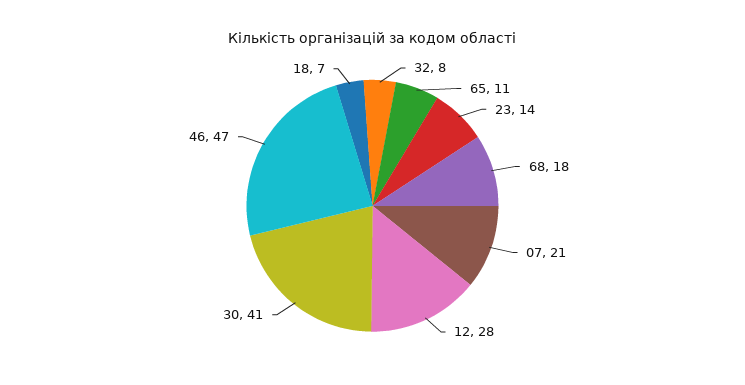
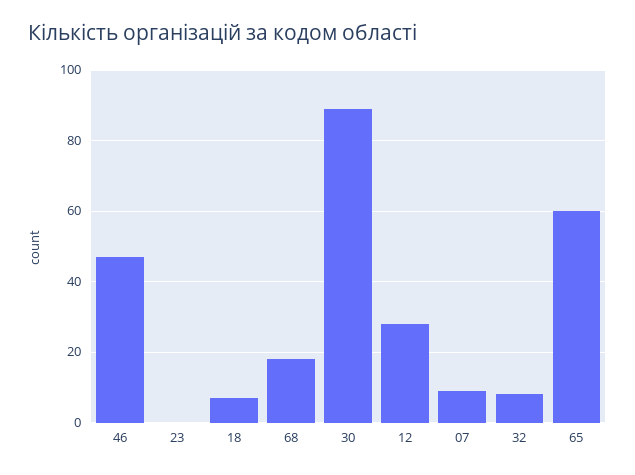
65: 11 -> 60
23: 14 -> 0
07: 21 -> 10
30: 41 -> 90

